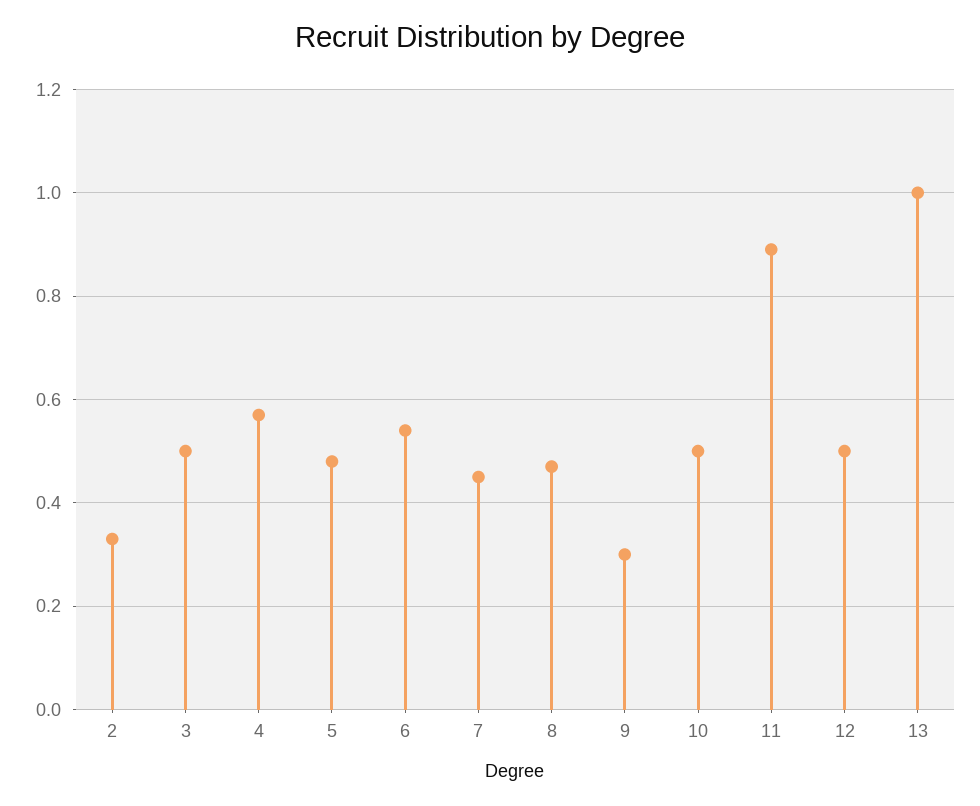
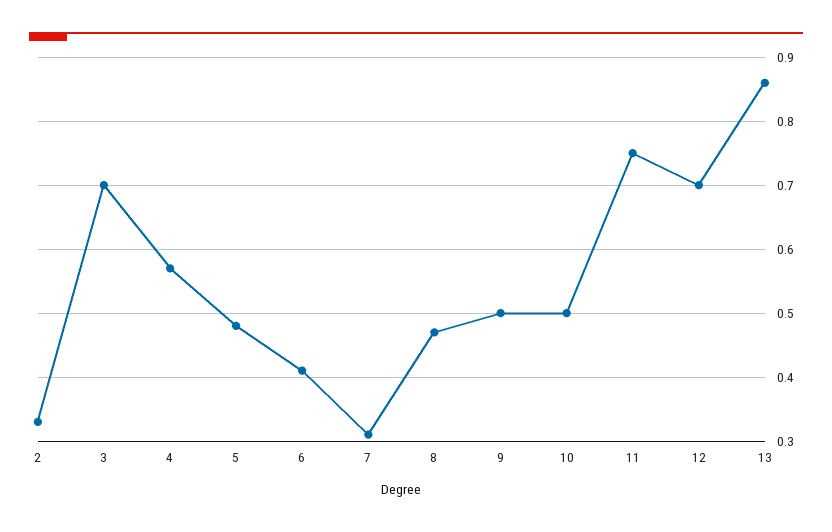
3: 0.5 -> 0.7
6: 0.55 -> 0.41
7: 0.45 -> 0.31
9: 0.3 -> 0.5
11: 0.9 -> 0.75
12: 0.5 -> 0.7
13: 1 -> 0.86

